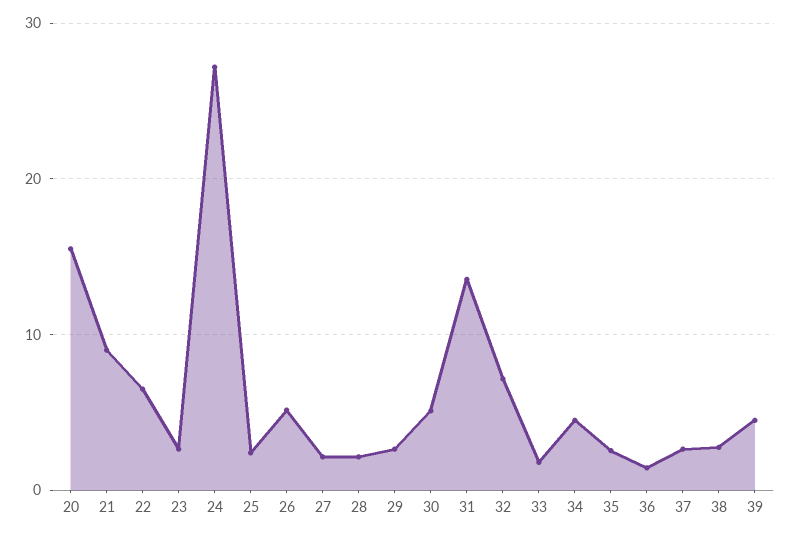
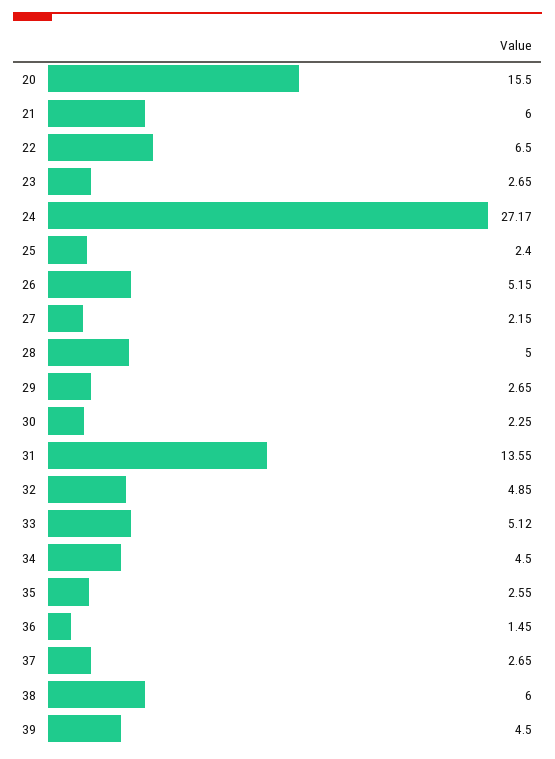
21: 9 -> 6
28: 2 -> 5
30: 5 -> 2.25
32: 7 -> 4.85
33: 2 -> 5.12
38: 3 -> 6

